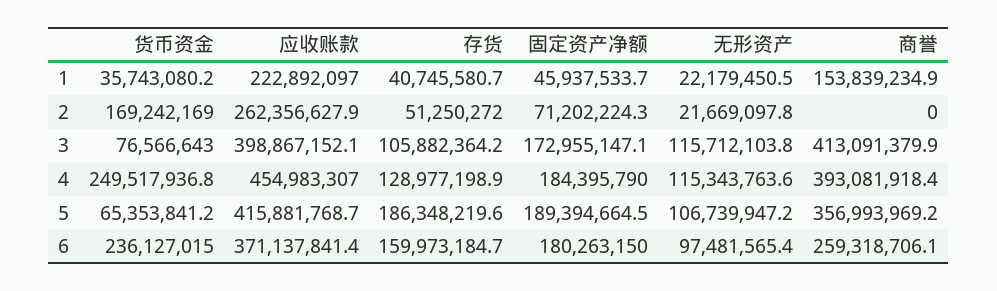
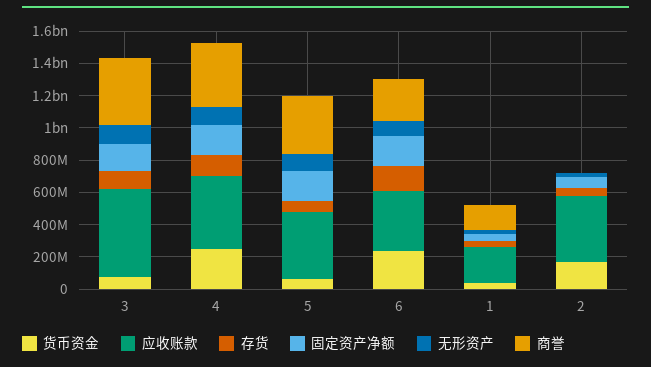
应收账款, 2: 262356627.9 -> 400000000
应收账款, 3: 398867152.1 -> 550000000
存货, 5: 186348219.6 -> 50000000

